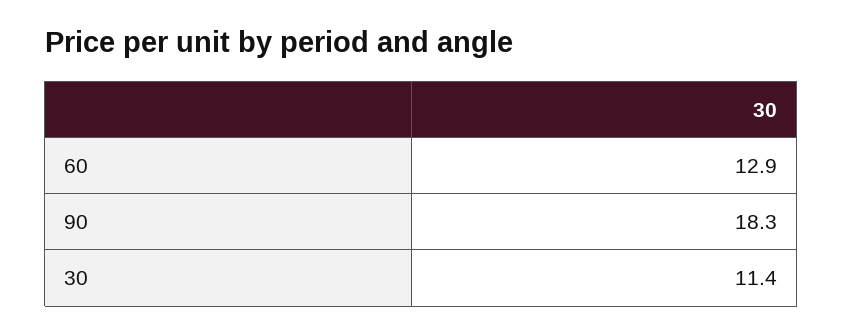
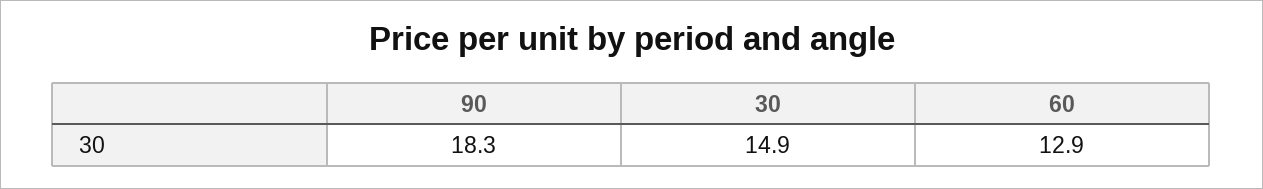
30: 11.4 -> 14.9

